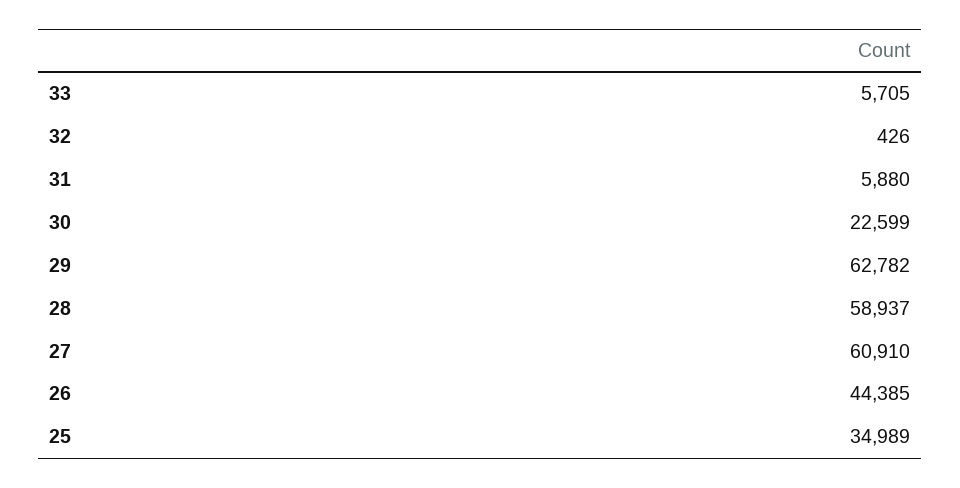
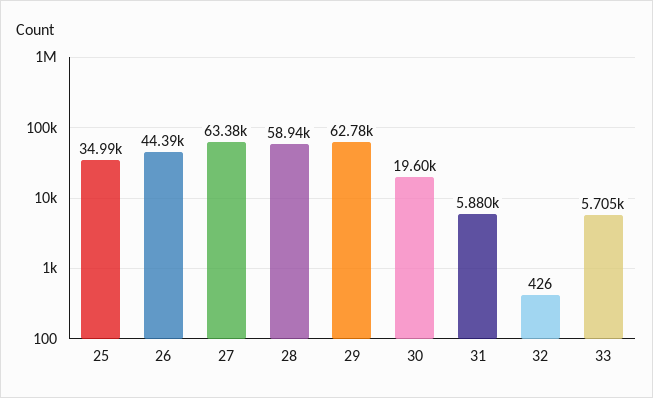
30: 22599 -> 19600
27: 60910 -> 63380

